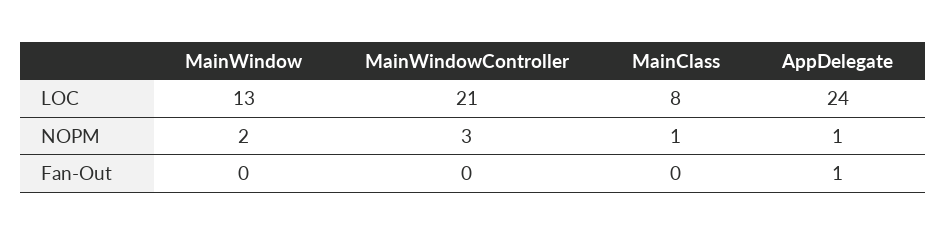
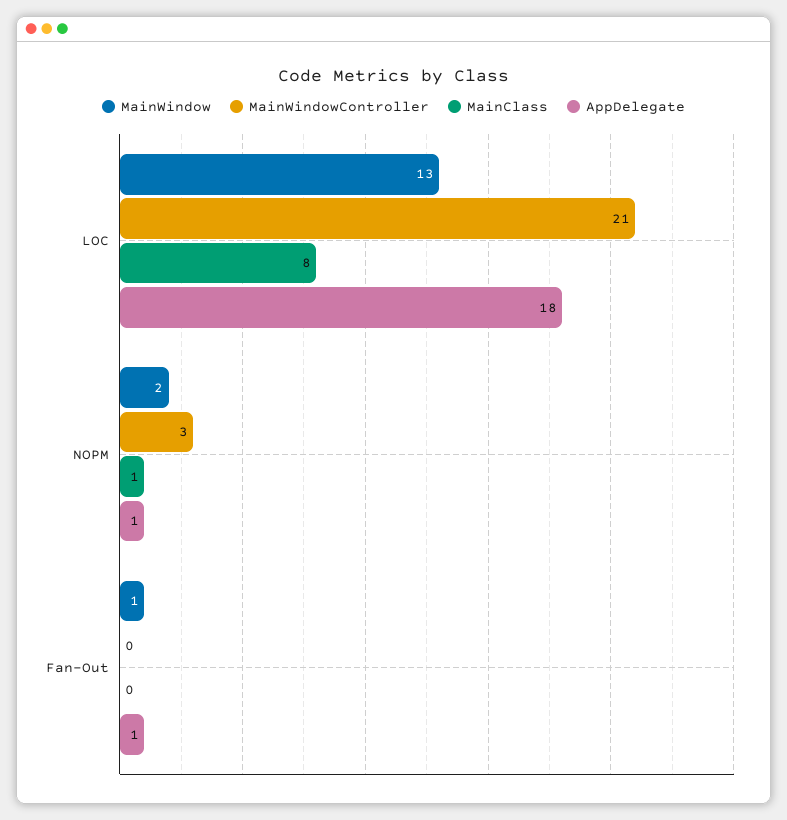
AppDelegate, LOC: 24 -> 18
MainWindow, Fan-Out: 0 -> 1

